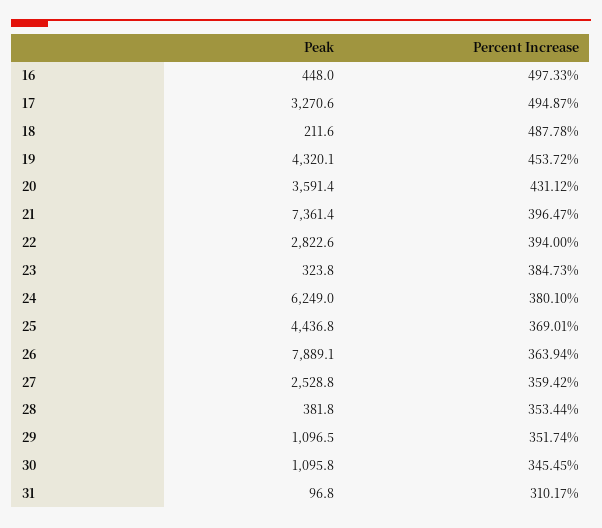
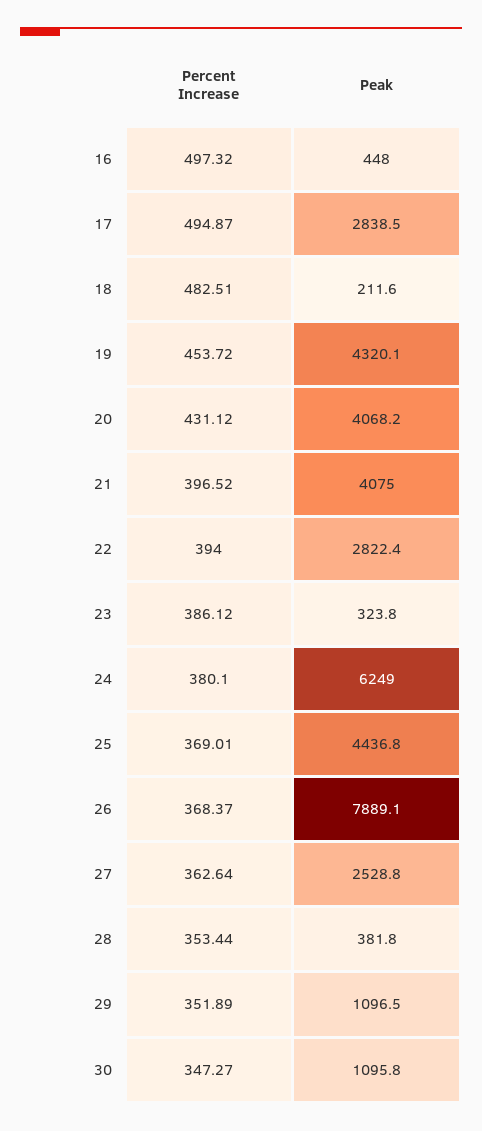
Percent Increase, 16: 497.33 -> 497.32
Peak, 17: 3270.6 -> 2838.5
Percent Increase, 18: 487.78 -> 482.51
Peak, 20: 3591.4 -> 4068.2
Peak, 21: 7361.4 -> 4075
Percent Increase, 21: 396.47 -> 396.52
Peak, 22: 2822.6 -> 2822.4
Percent Increase, 23: 384.73 -> 386.12
Percent Increase, 26: 363.94 -> 368.37
Percent Increase, 27: 359.42 -> 362.64
Percent Increase, 29: 351.74 -> 351.89
Percent Increase, 30: 345.45 -> 347.27
Peak, 31: 96.8 -> none
Percent Increase, 31: 310.17 -> none

